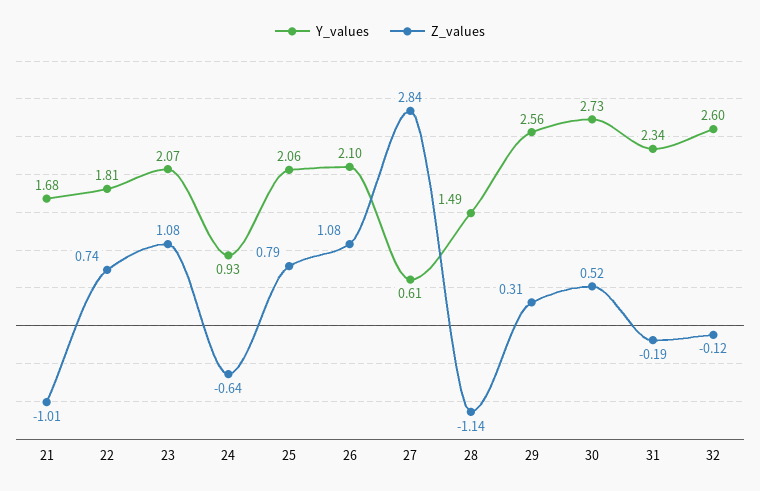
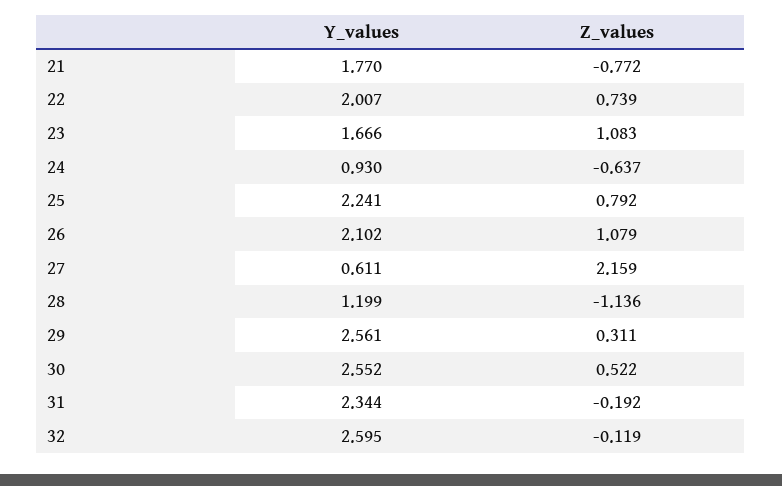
Y_values, 21: 1.68 -> 1.77
Z_values, 21: -1.01 -> -0.772
Y_values, 22: 1.81 -> 2.007
Y_values, 23: 2.07 -> 1.666
Y_values, 25: 2.06 -> 2.241
Z_values, 27: 2.84 -> 2.159
Y_values, 28: 1.49 -> 1.199
Y_values, 30: 2.73 -> 2.552

